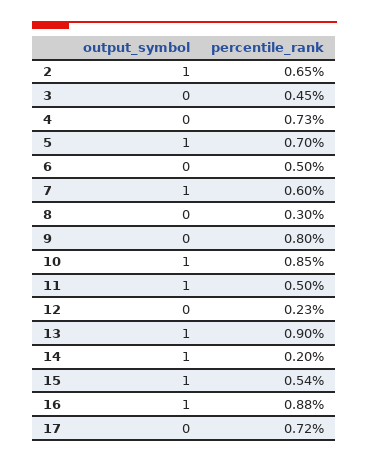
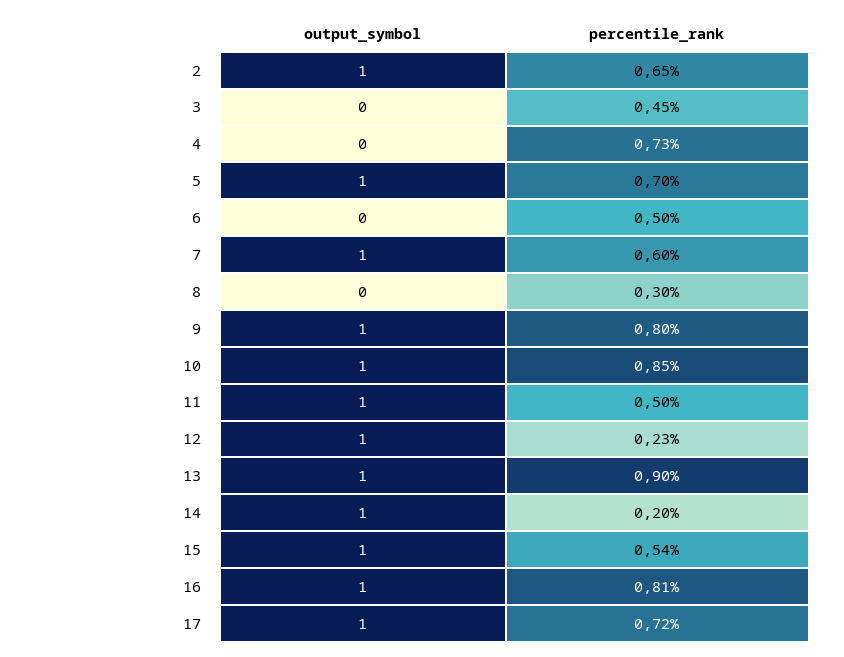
output_symbol, 9: 0 -> 1
output_symbol, 12: 0 -> 1
percentile_rank, 16: 0.88 -> 0.81
output_symbol, 17: 0 -> 1

